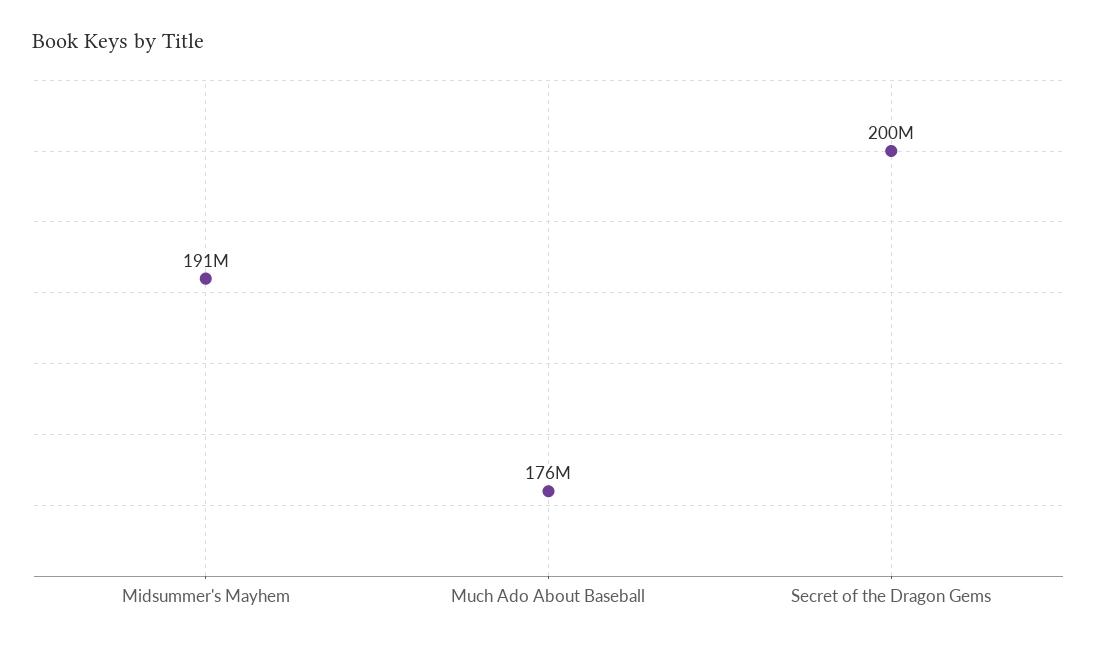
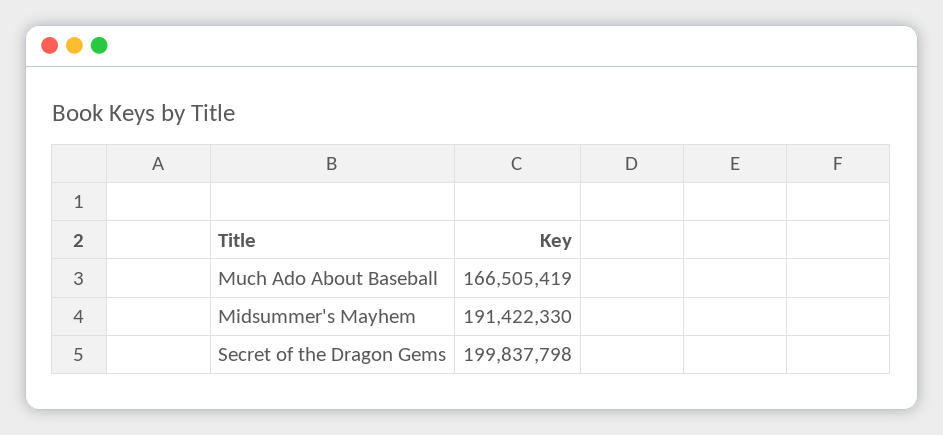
Much Ado About Baseball: 176000000 -> 166505419

